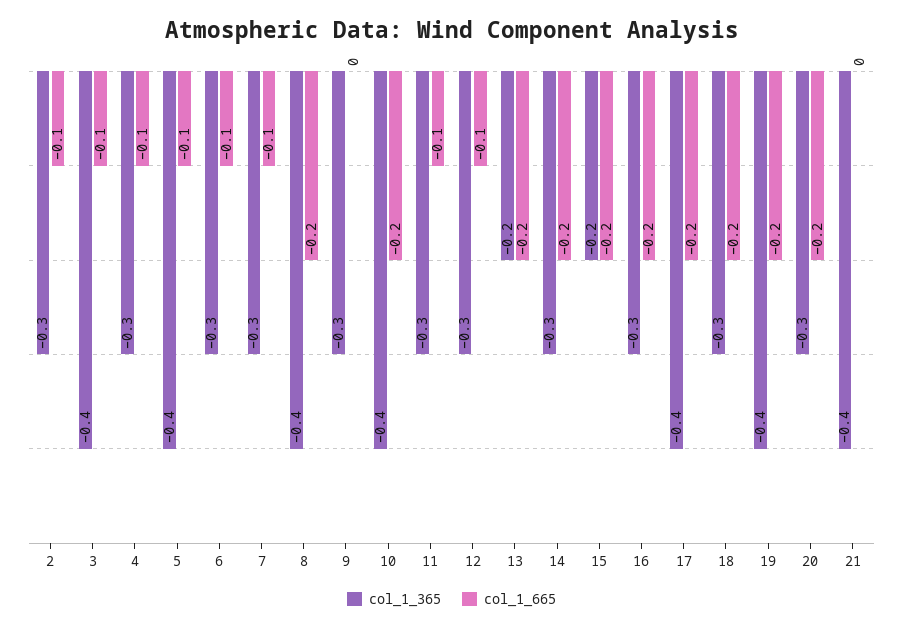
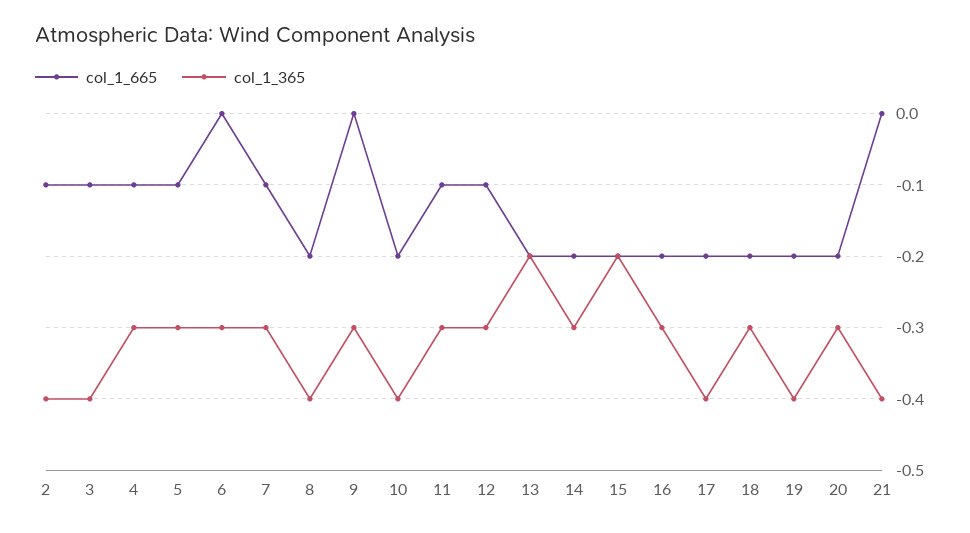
col_1_365, 2: -0.3 -> -0.4
col_1_365, 5: -0.4 -> -0.3
col_1_665, 6: -0.1 -> 0

